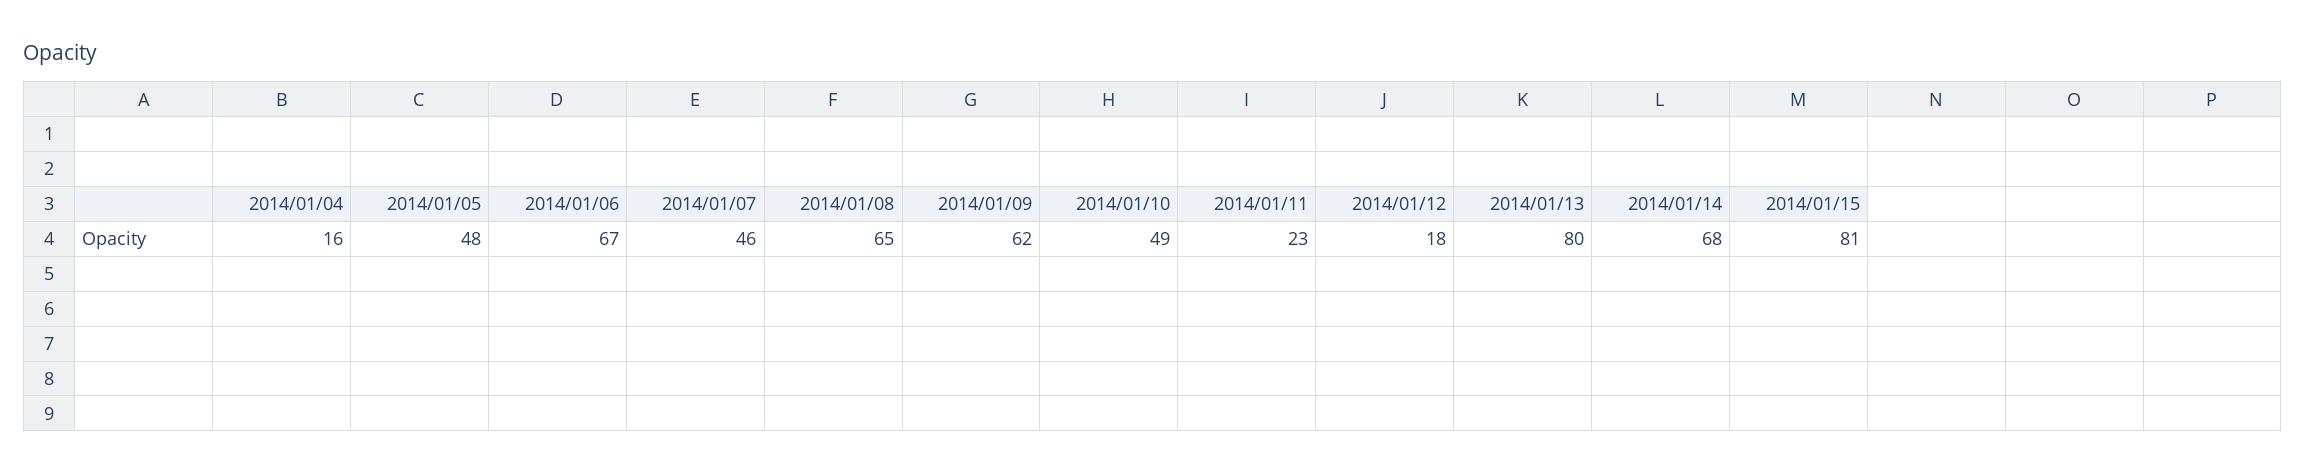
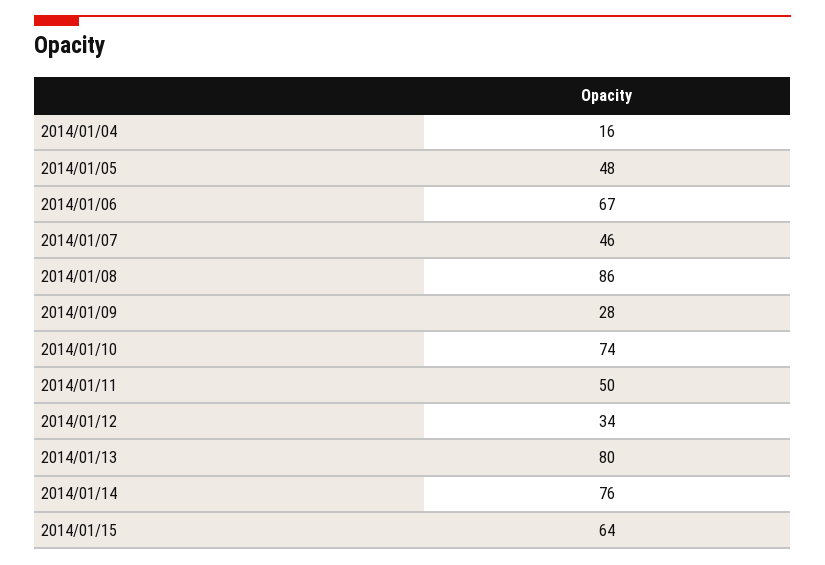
2014/01/08: 65 -> 86
2014/01/09: 62 -> 28
2014/01/10: 49 -> 74
2014/01/11: 23 -> 50
2014/01/12: 18 -> 34
2014/01/14: 68 -> 76
2014/01/15: 81 -> 64

